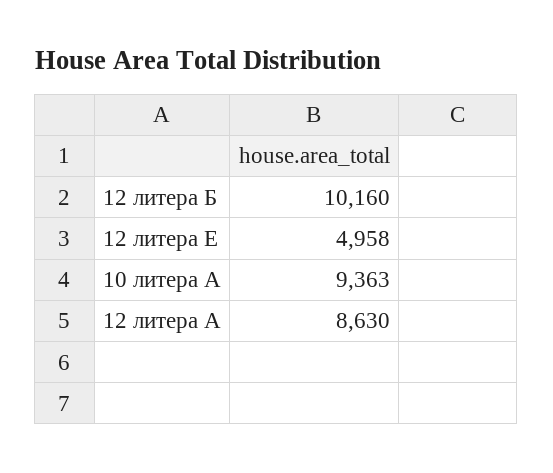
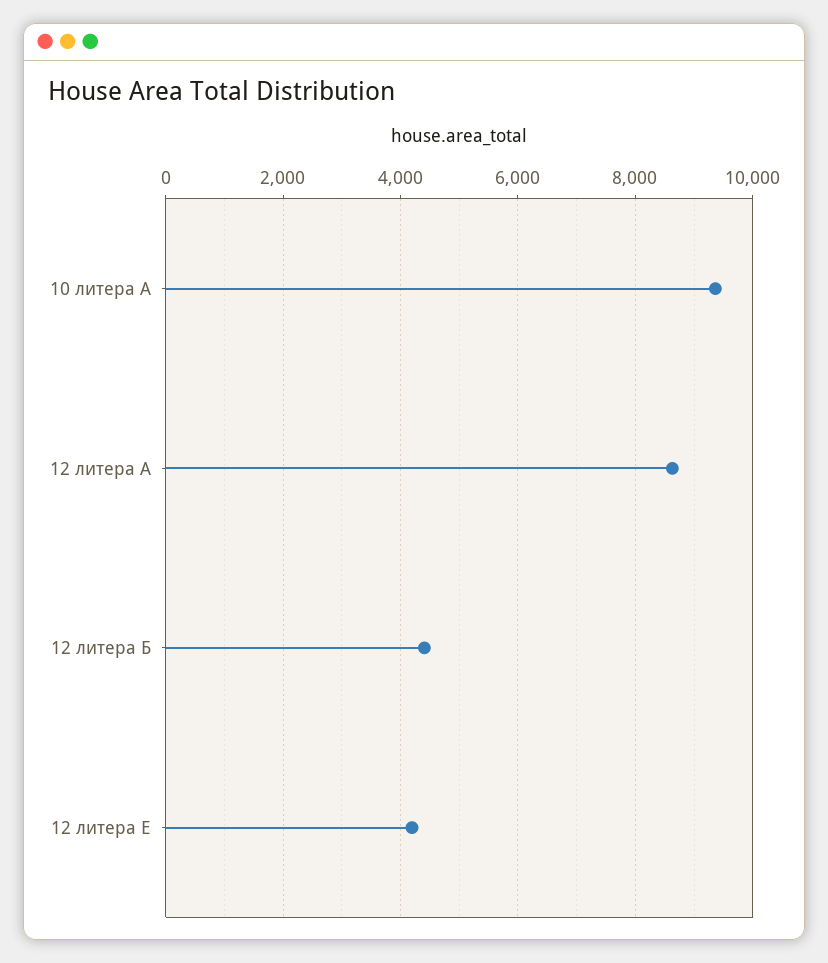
12 литера Б: 10160 -> 4400
12 литера Е: 4958 -> 4200

